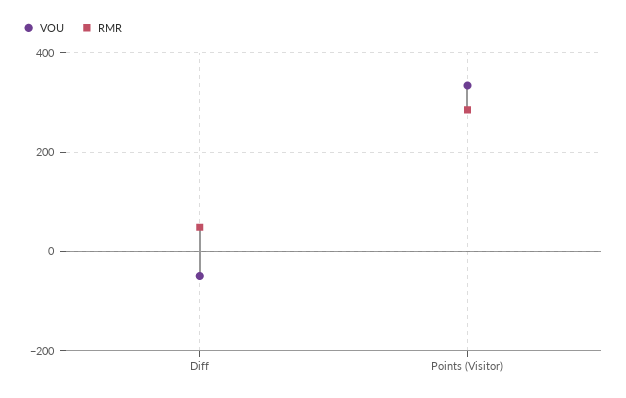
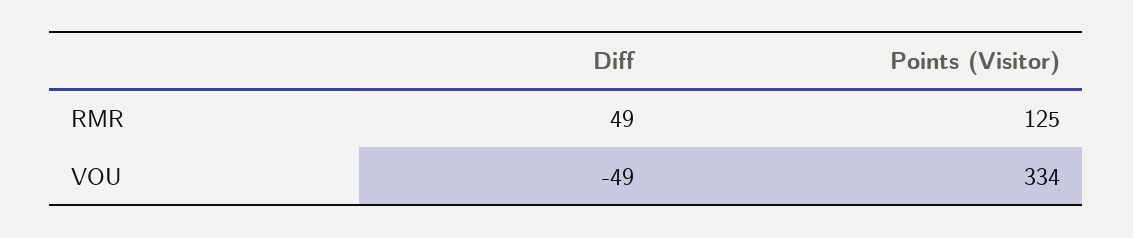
RMR, Points (Visitor): 280 -> 125

